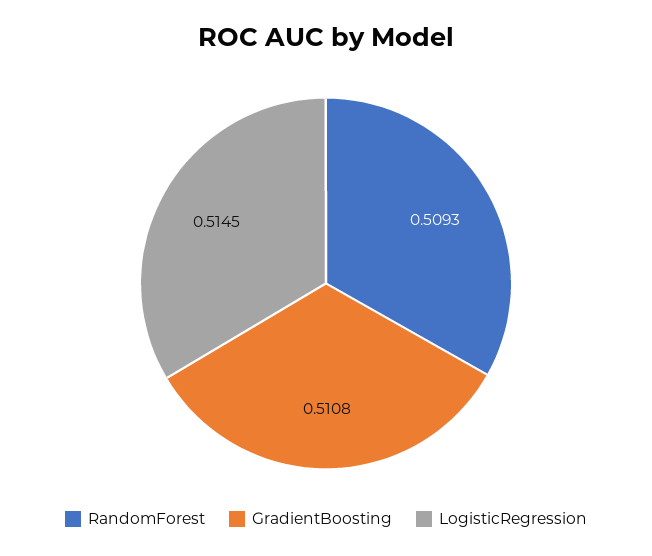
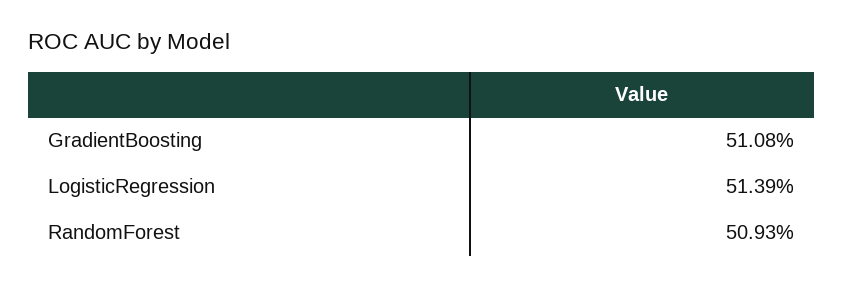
LogisticRegression: 0.5145 -> 0.5139

